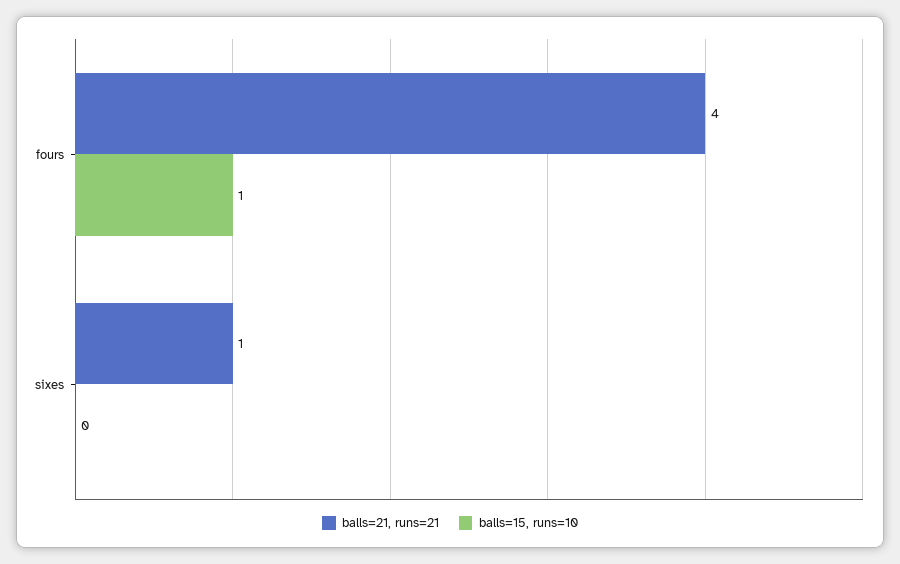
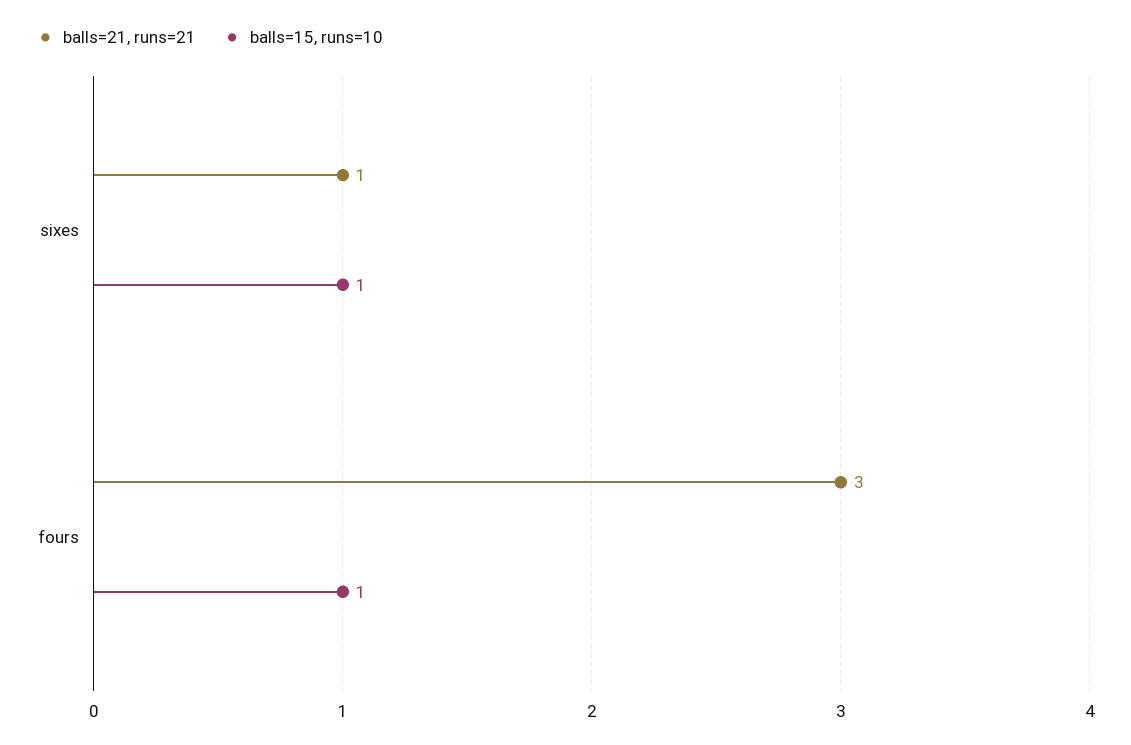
balls=21, runs=21, fours: 4 -> 3
balls=15, runs=10, sixes: 0 -> 1

